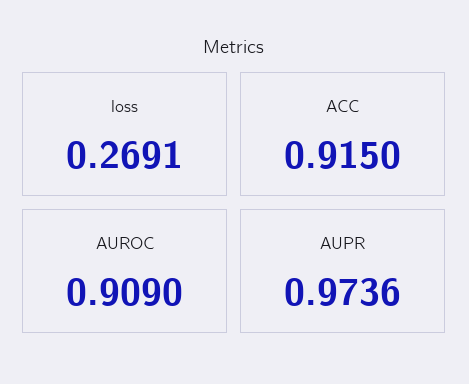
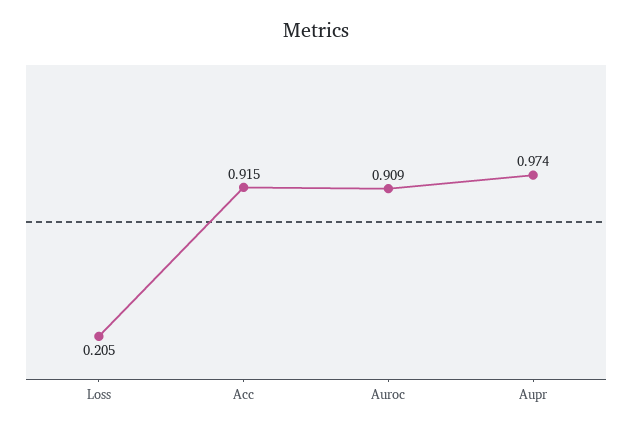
loss: 0.2691 -> 0.205

